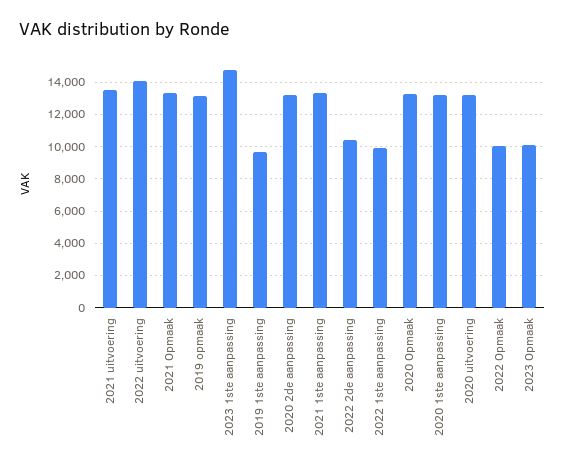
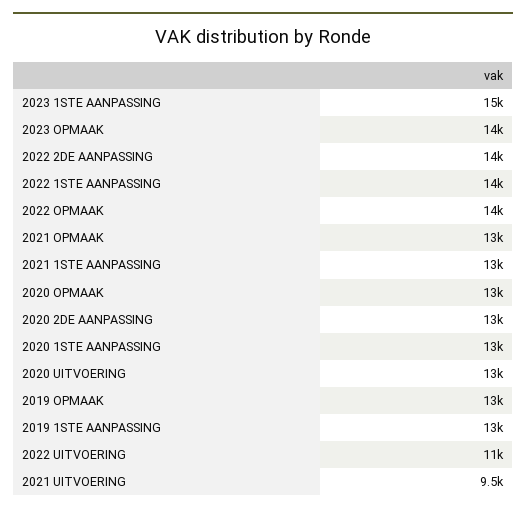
2021 uitvoering: 13500 -> 9500
2022 uitvoering: 14000 -> 11000
2019 1ste aanpassing: 9500 -> 13000
2022 2de aanpassing: 10500 -> 14000
2022 1ste aanpassing: 10000 -> 14000
2022 Opmaak: 10000 -> 14000
2023 Opmaak: 10000 -> 14000

